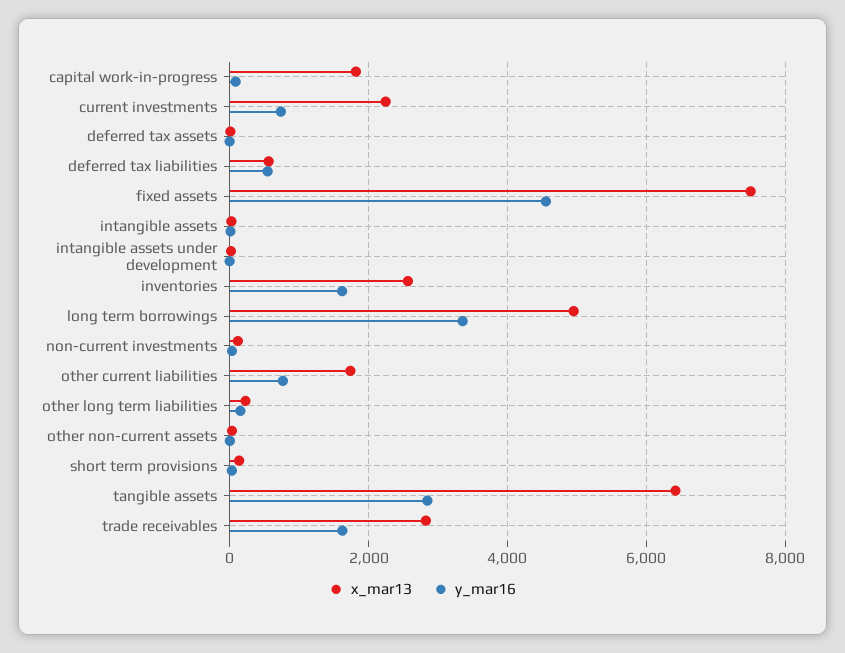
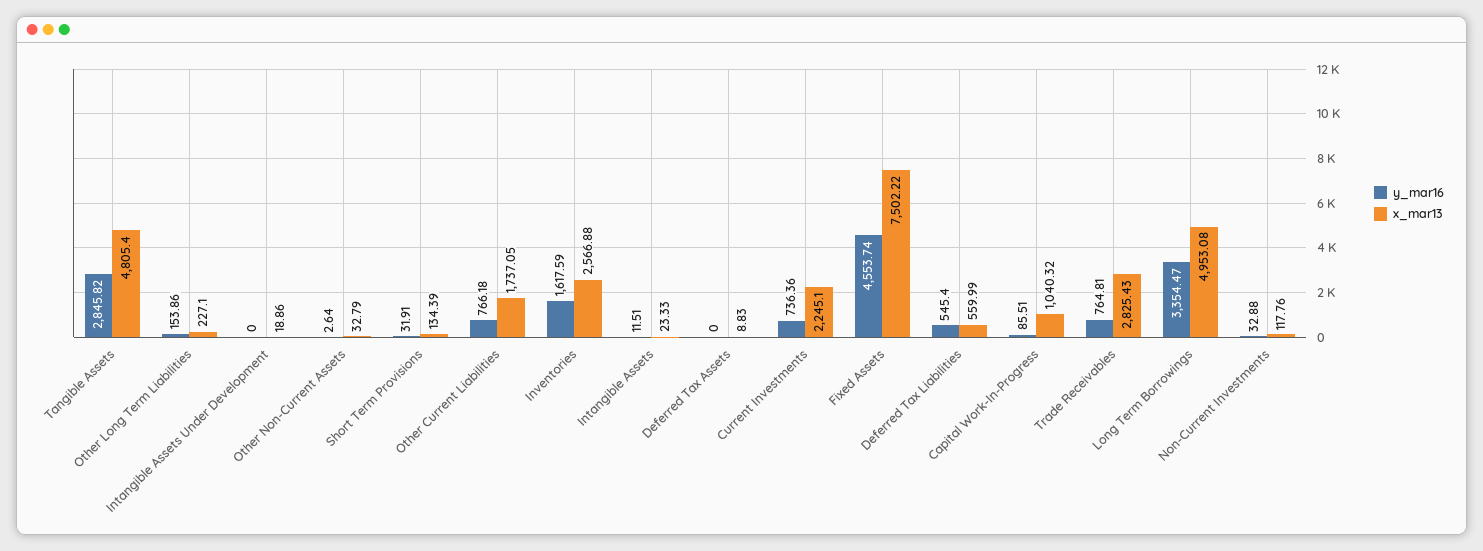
x_mar13, capital work-in-progress: 1800 -> 1040.32
x_mar13, tangible assets: 6400 -> 4805.4
y_mar16, trade receivables: 1600 -> 764.81

